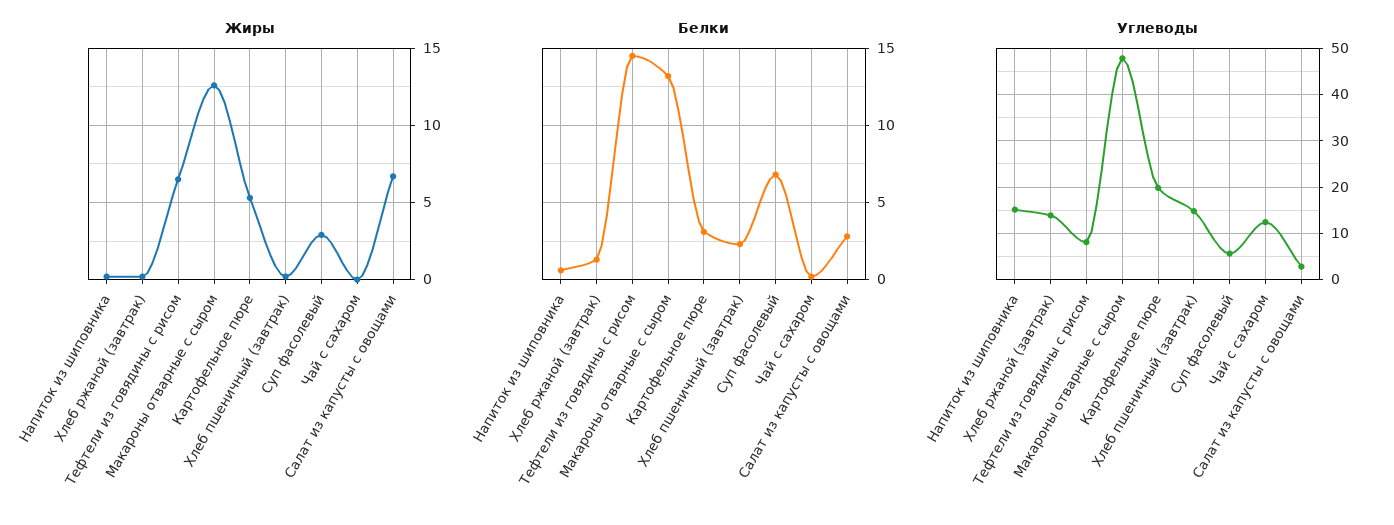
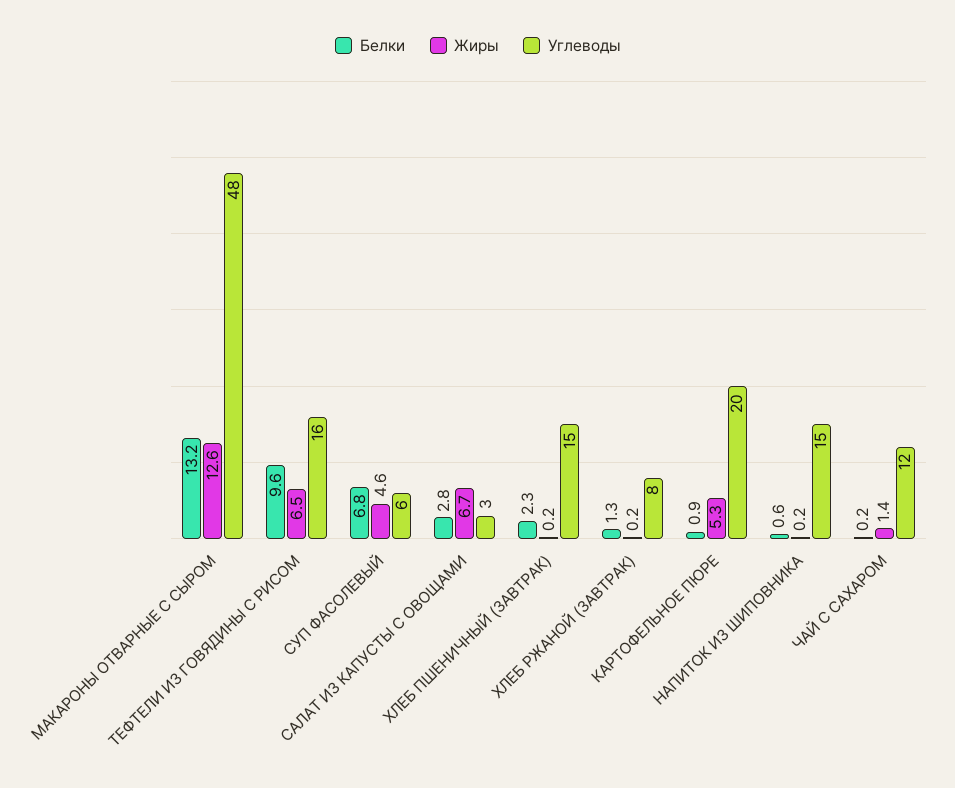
Жиры, Суп фасолевый: 3 -> 4.6
Жиры, Чай с сахаром: 0 -> 1.4
Белки, Тефтели из говядины с рисом: 14.5 -> 9.6
Белки, Картофельное пюре: 3 -> 0.9
Углеводы, Хлеб ржаной (завтрак): 14 -> 8
Углеводы, Тефтели из говядины с рисом: 8 -> 16

